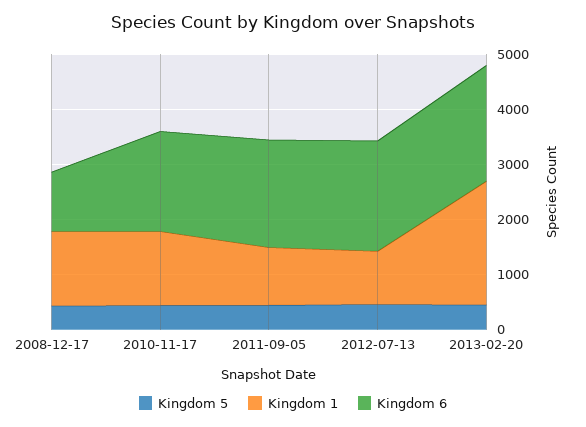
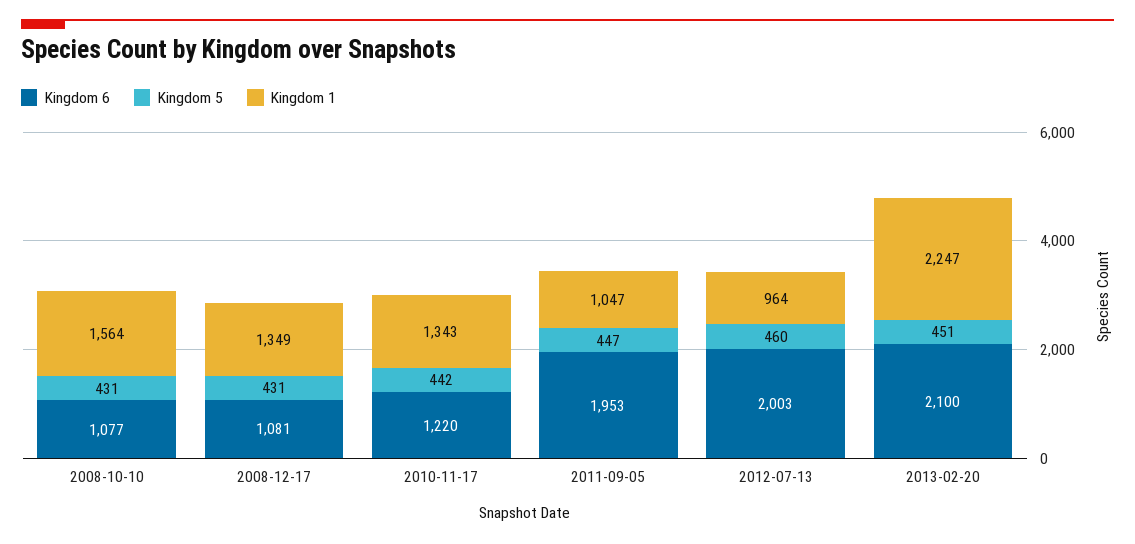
Kingdom 6, 2010-11-17: 1800 -> 1220
Kingdom 6, 2008-10-10: none -> 1077
Kingdom 5, 2008-10-10: none -> 431
Kingdom 1, 2008-10-10: none -> 1564

